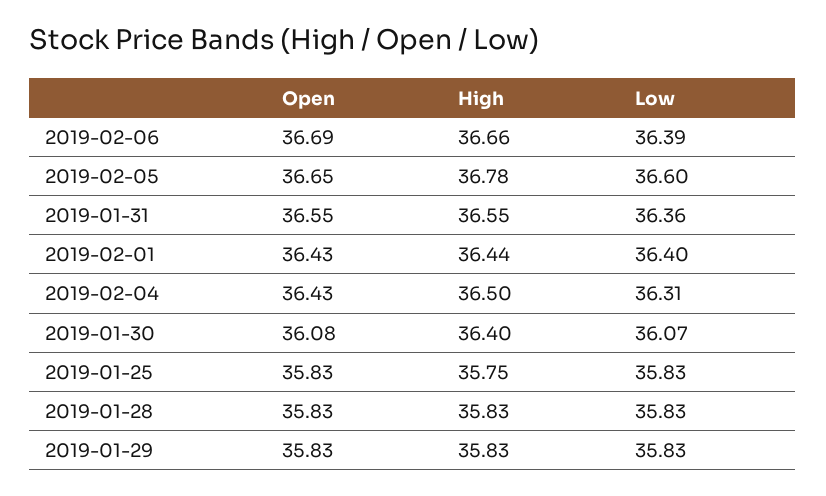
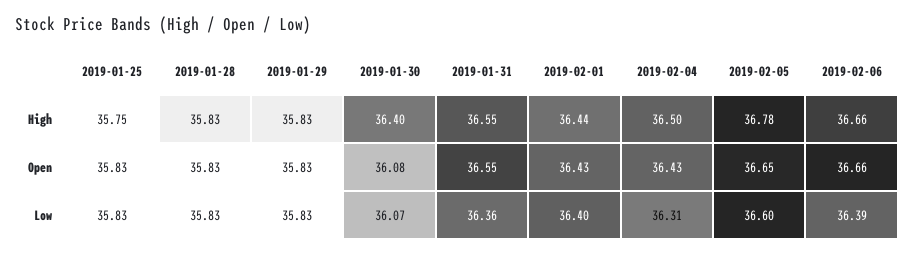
Open, 2019-02-06: 36.69 -> 36.66

